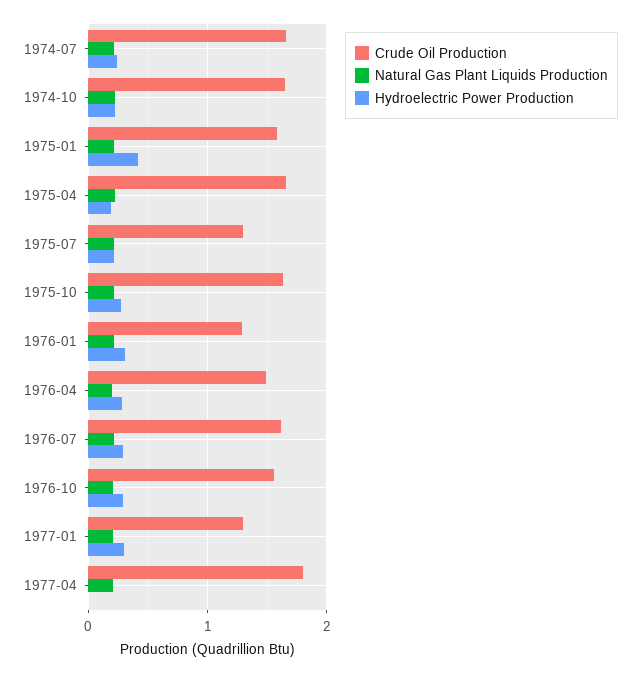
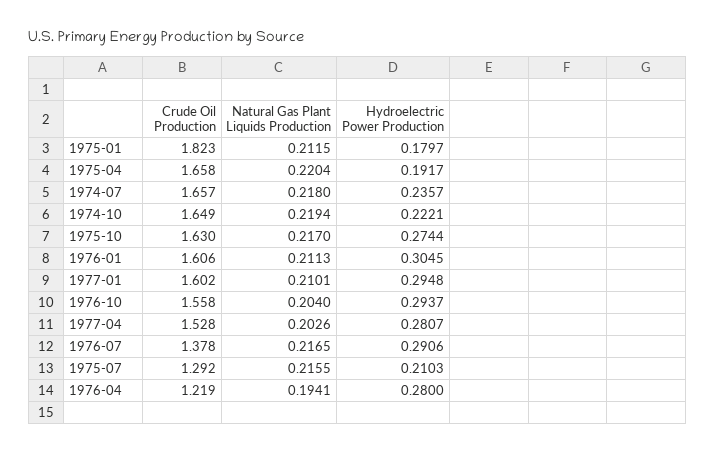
Crude Oil Production, 1975-01: 1.6 -> 1.823
Hydroelectric Power Production, 1975-01: 0.4 -> 0.1797
Crude Oil Production, 1976-01: 1.3 -> 1.606
Crude Oil Production, 1976-04: 1.5 -> 1.219
Crude Oil Production, 1976-07: 1.6 -> 1.378
Crude Oil Production, 1977-01: 1.3 -> 1.602
Crude Oil Production, 1977-04: 1.8 -> 1.528
Hydroelectric Power Production, 1977-04: 0 -> 0.2807

